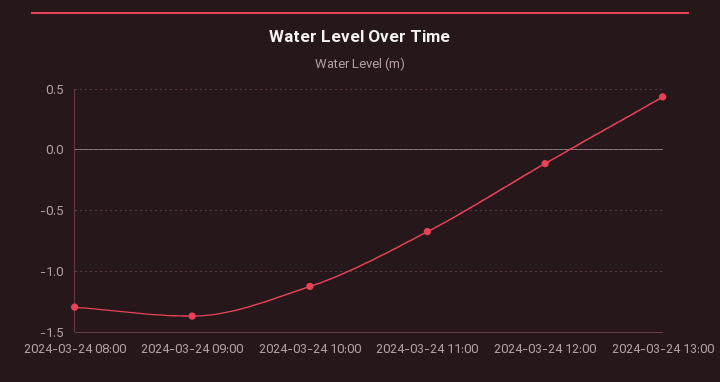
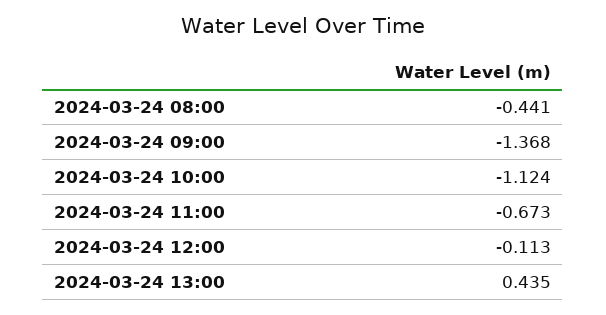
2024-03-24 08:00: -1.3 -> -0.441

